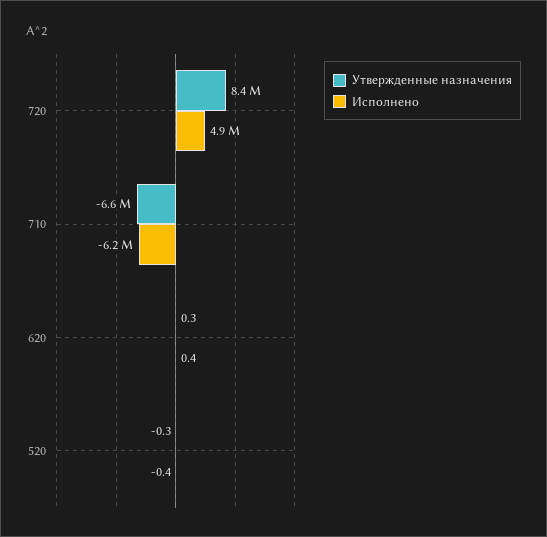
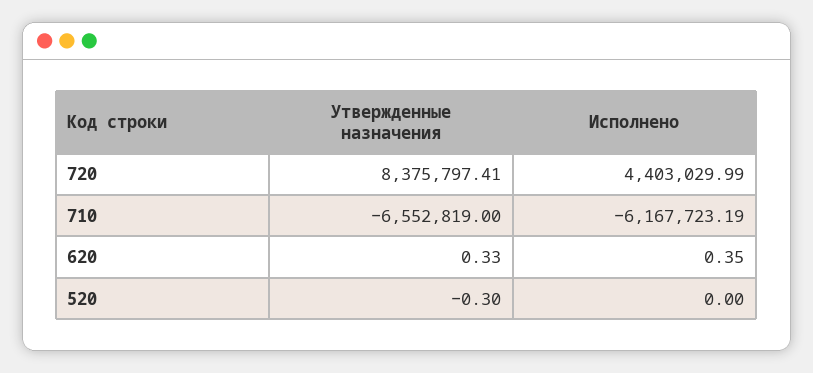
Исполнено, 720: 4900000 -> 4403029.99
Исполнено, 520: -0.4 -> 0

